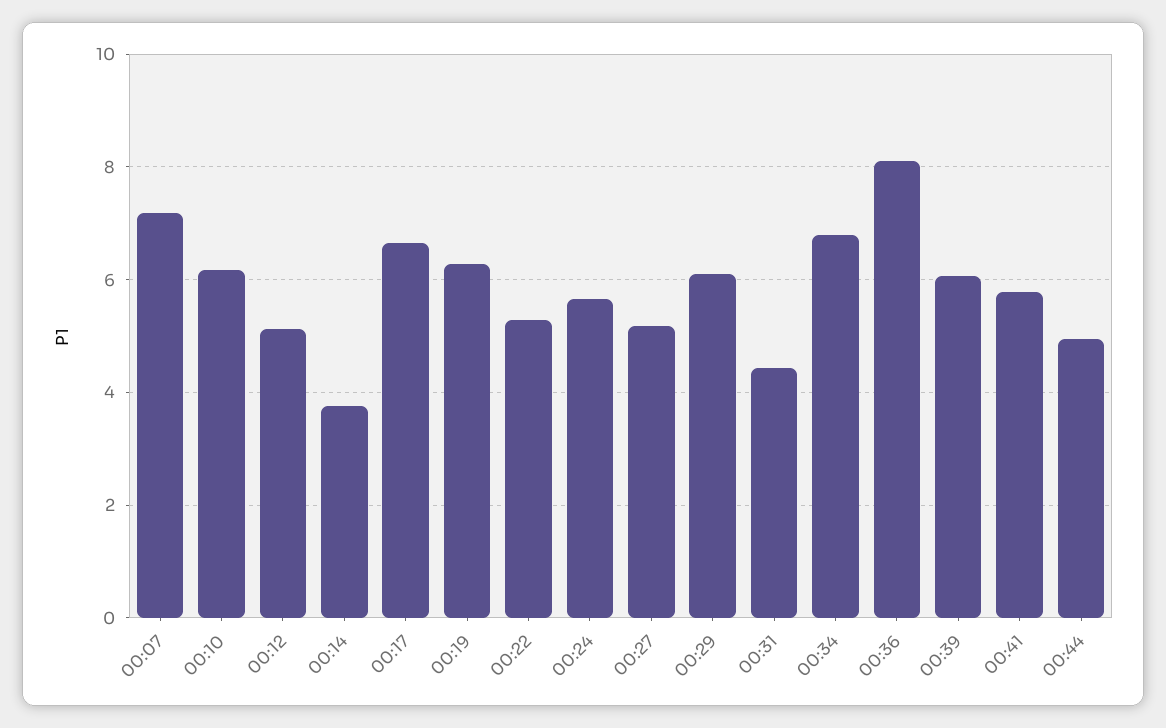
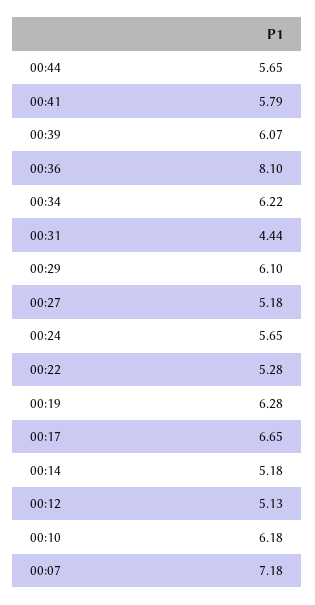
00:14: 3.8 -> 5.18
00:34: 6.8 -> 6.22
00:44: 5 -> 5.65

